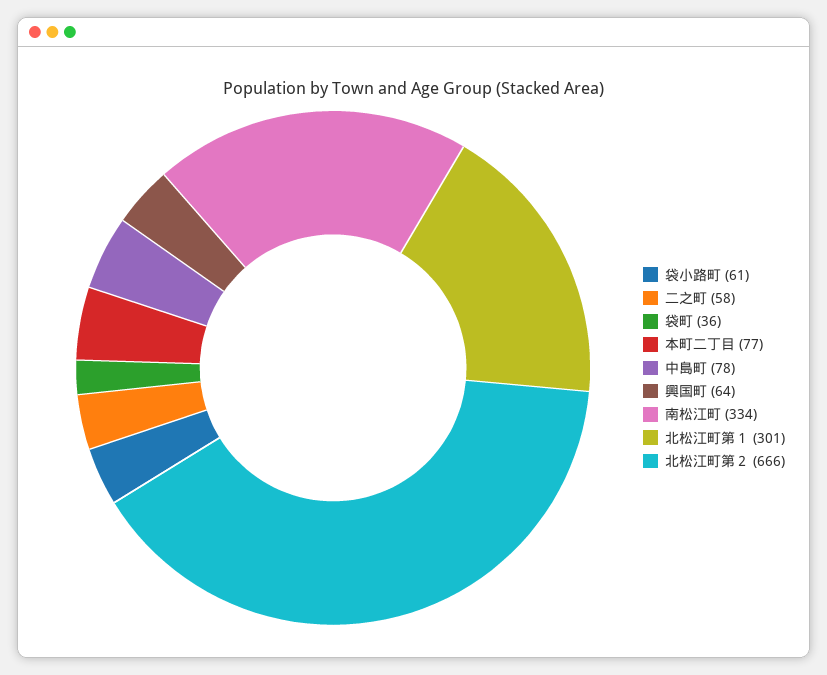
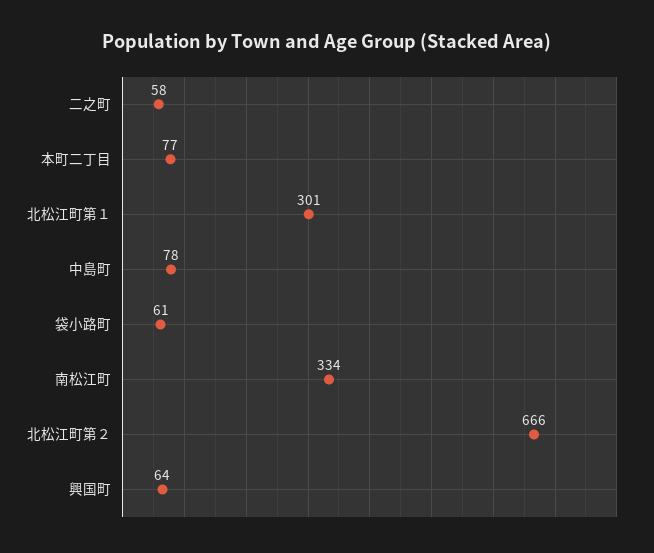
袋町: 36 -> none

